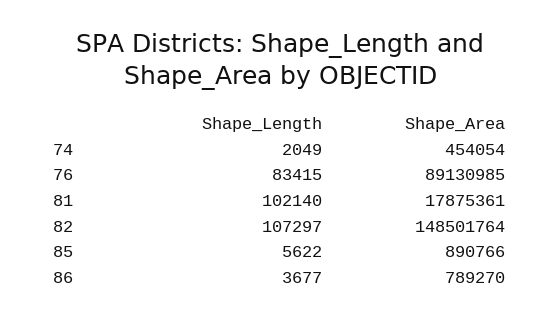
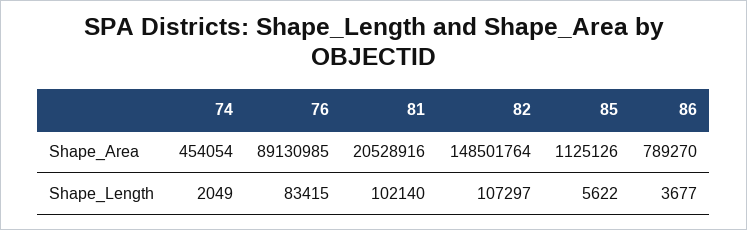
Shape_Area, 81: 17875361 -> 20528916
Shape_Area, 85: 890766 -> 1125126

